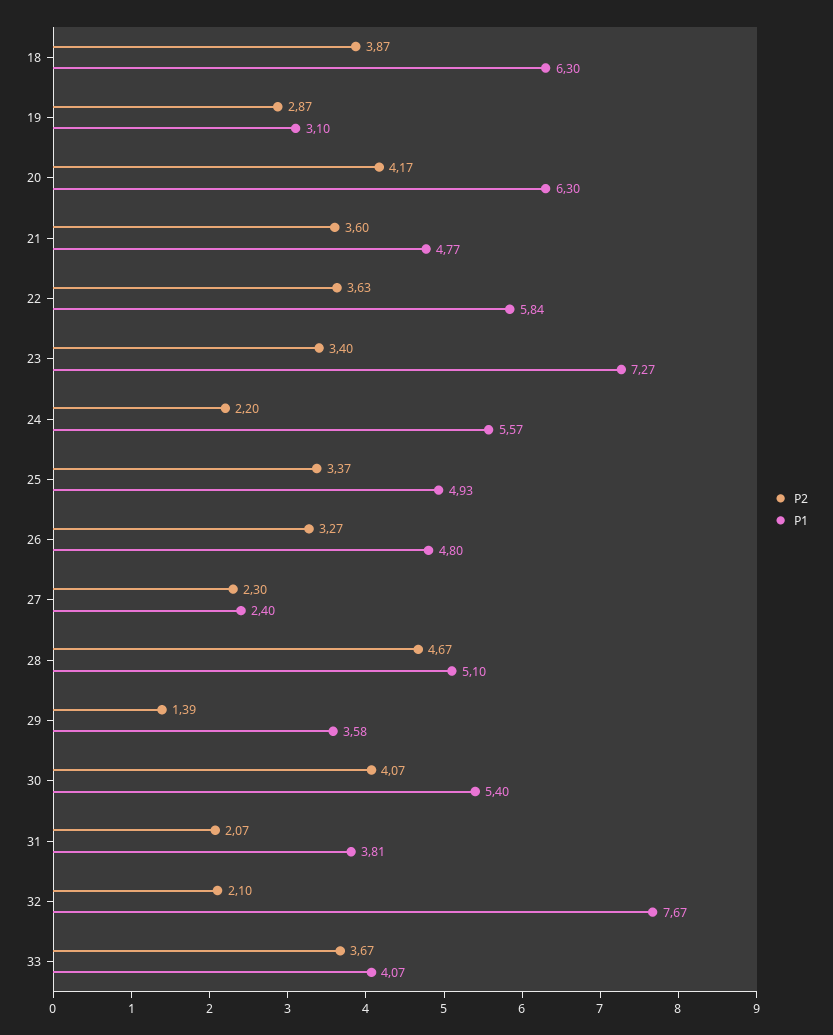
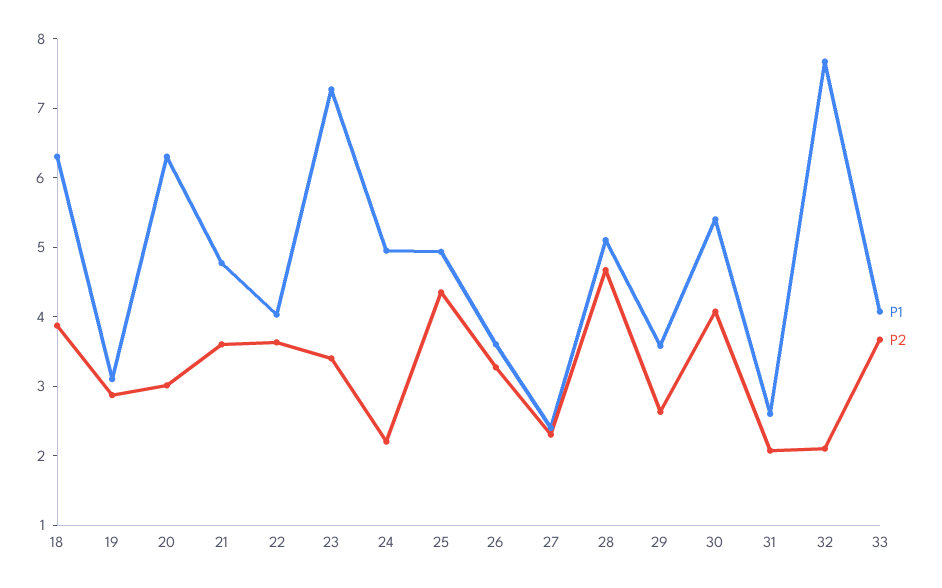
P2, 20: 4.17 -> 3
P1, 22: 5.84 -> 4
P1, 24: 5.57 -> 5
P2, 25: 3.37 -> 4.4
P1, 26: 4.8 -> 3.6
P2, 29: 1.39 -> 2.6
P1, 31: 3.81 -> 2.6

